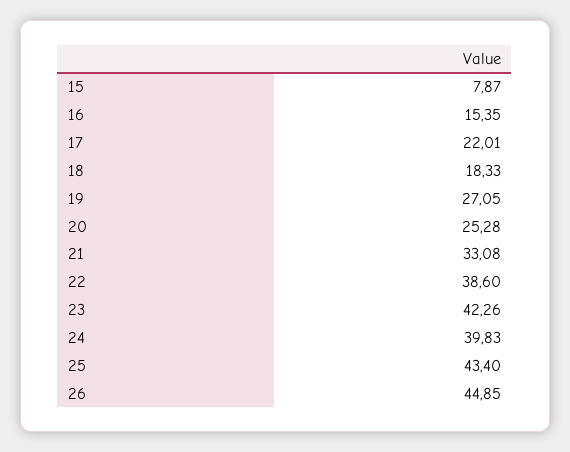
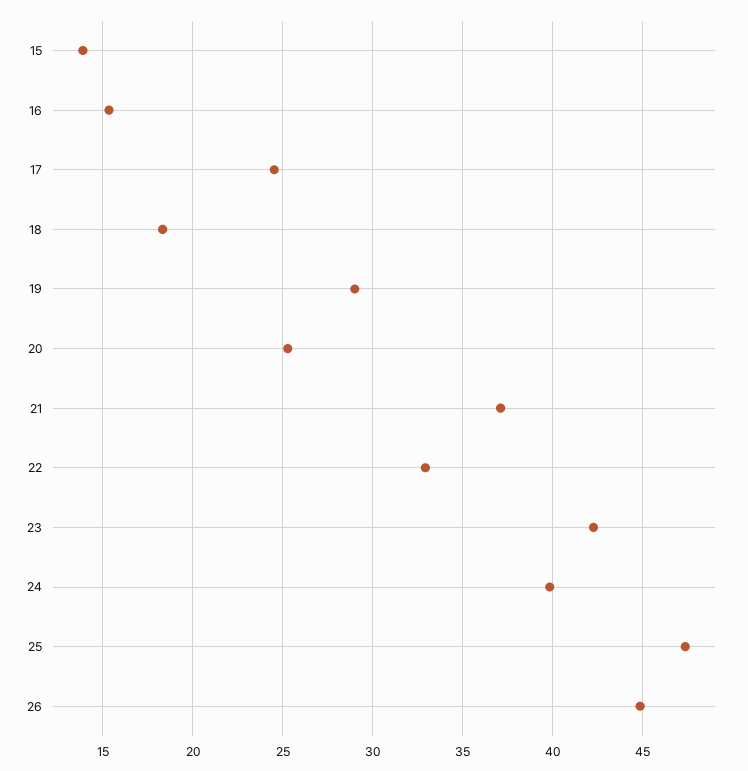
15: 7.87 -> 14
17: 22.01 -> 24.5
19: 27.05 -> 29
21: 33.08 -> 37
22: 38.6 -> 33
25: 43.4 -> 47.5

